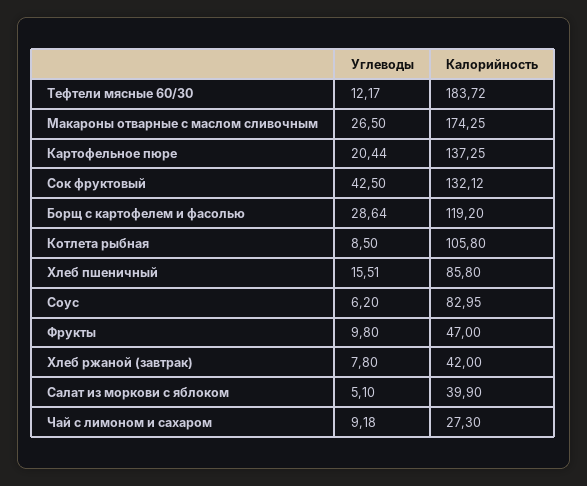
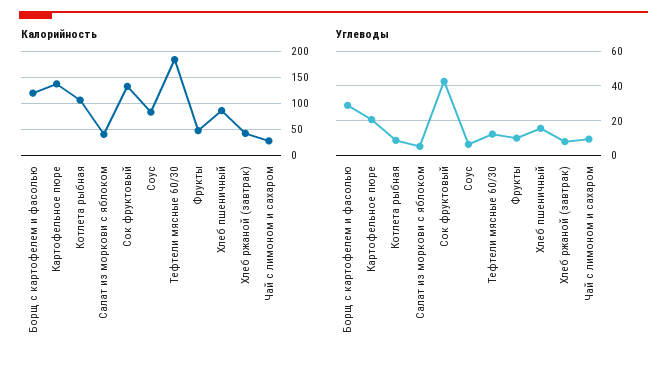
Углеводы, Макароны отварные с маслом сливочным: 26.5 -> none
Калорийность, Макароны отварные с маслом сливочным: 174.25 -> none

